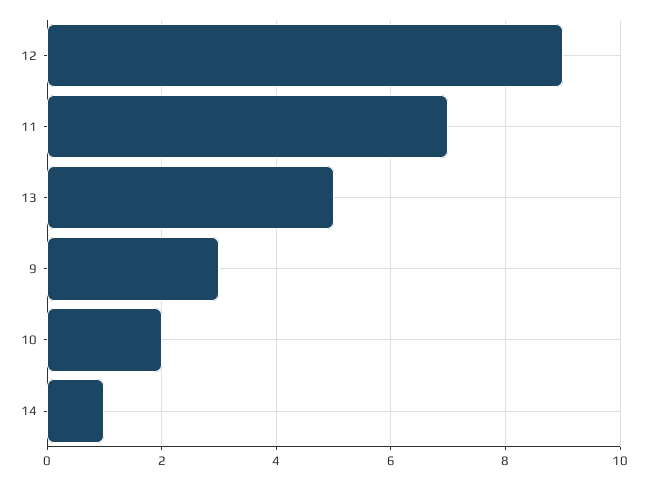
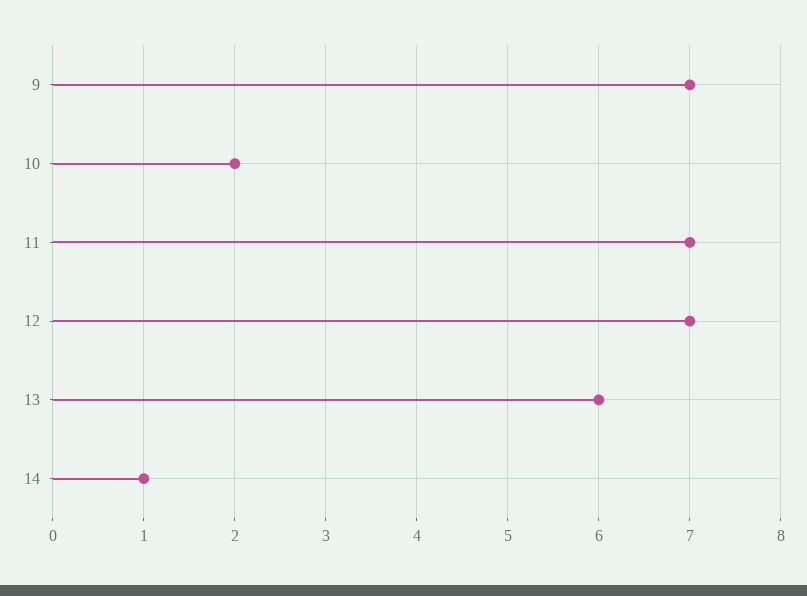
12: 9 -> 7
13: 5 -> 6
9: 3 -> 7

